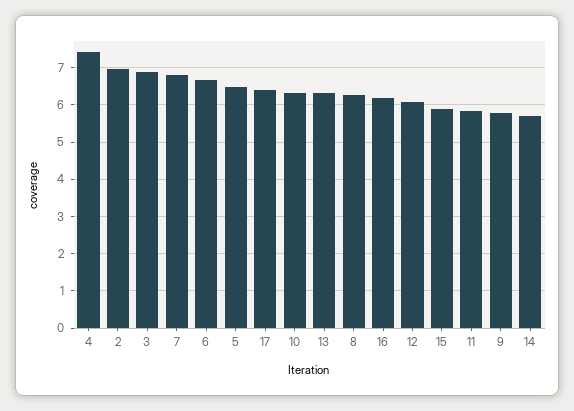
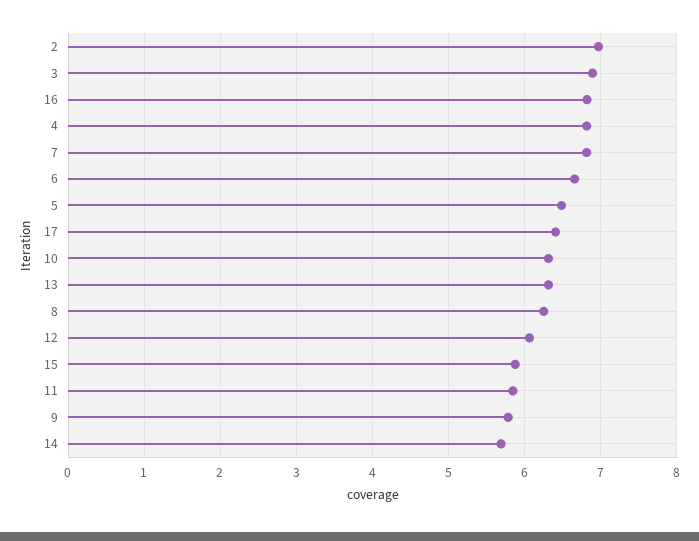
4: 7.4 -> 6.8
16: 6.2 -> 6.8

